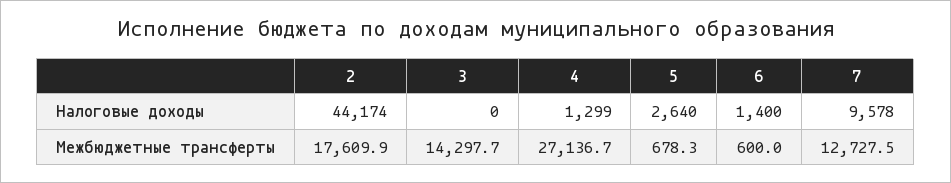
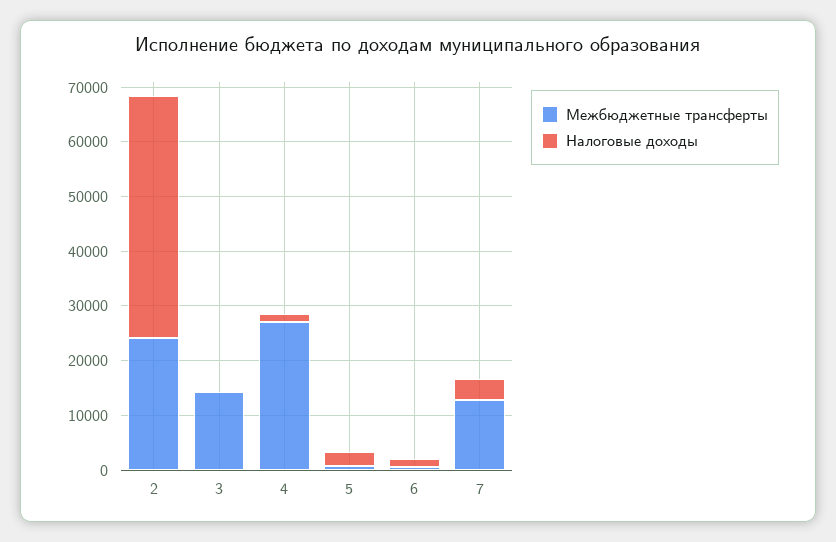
Налоговые доходы, 7: 9578 -> 4000
Межбюджетные трансферты, 2: 17609.9 -> 24000

